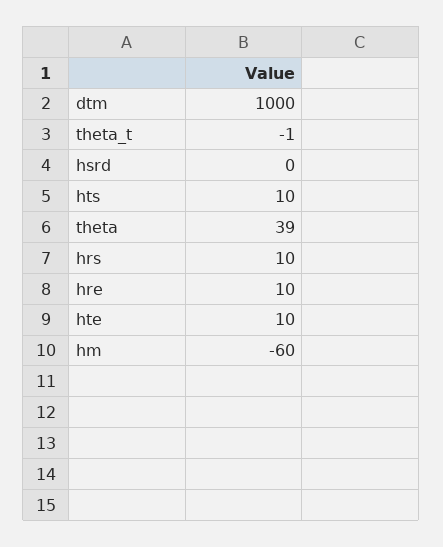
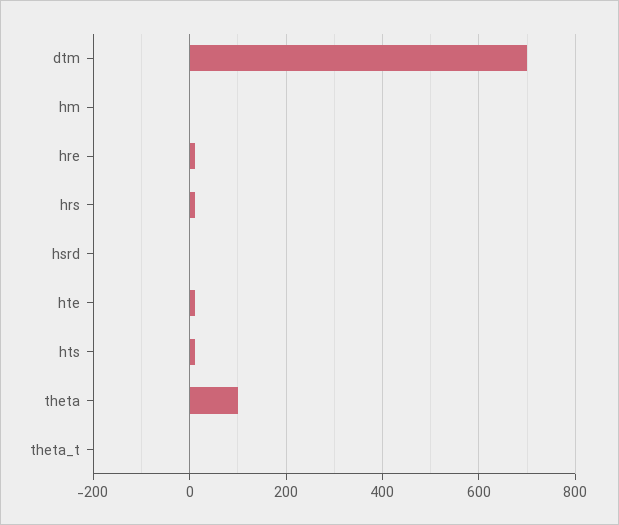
dtm: 1000 -> 700
theta: 39 -> 100
hm: -60 -> 0

